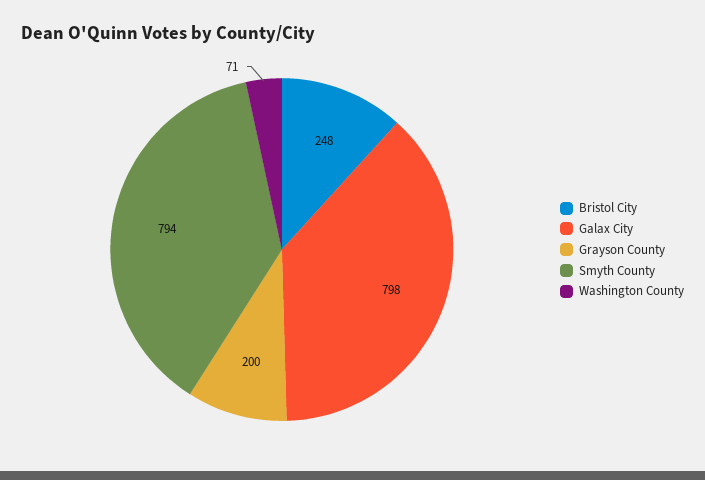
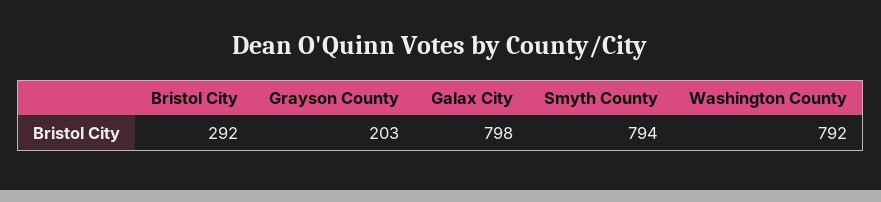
Bristol City: 248 -> 292
Grayson County: 200 -> 203
Washington County: 71 -> 792

